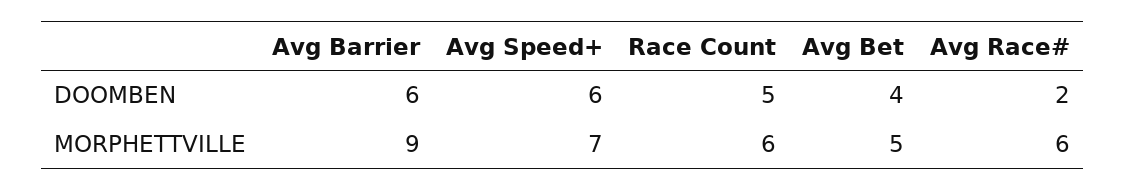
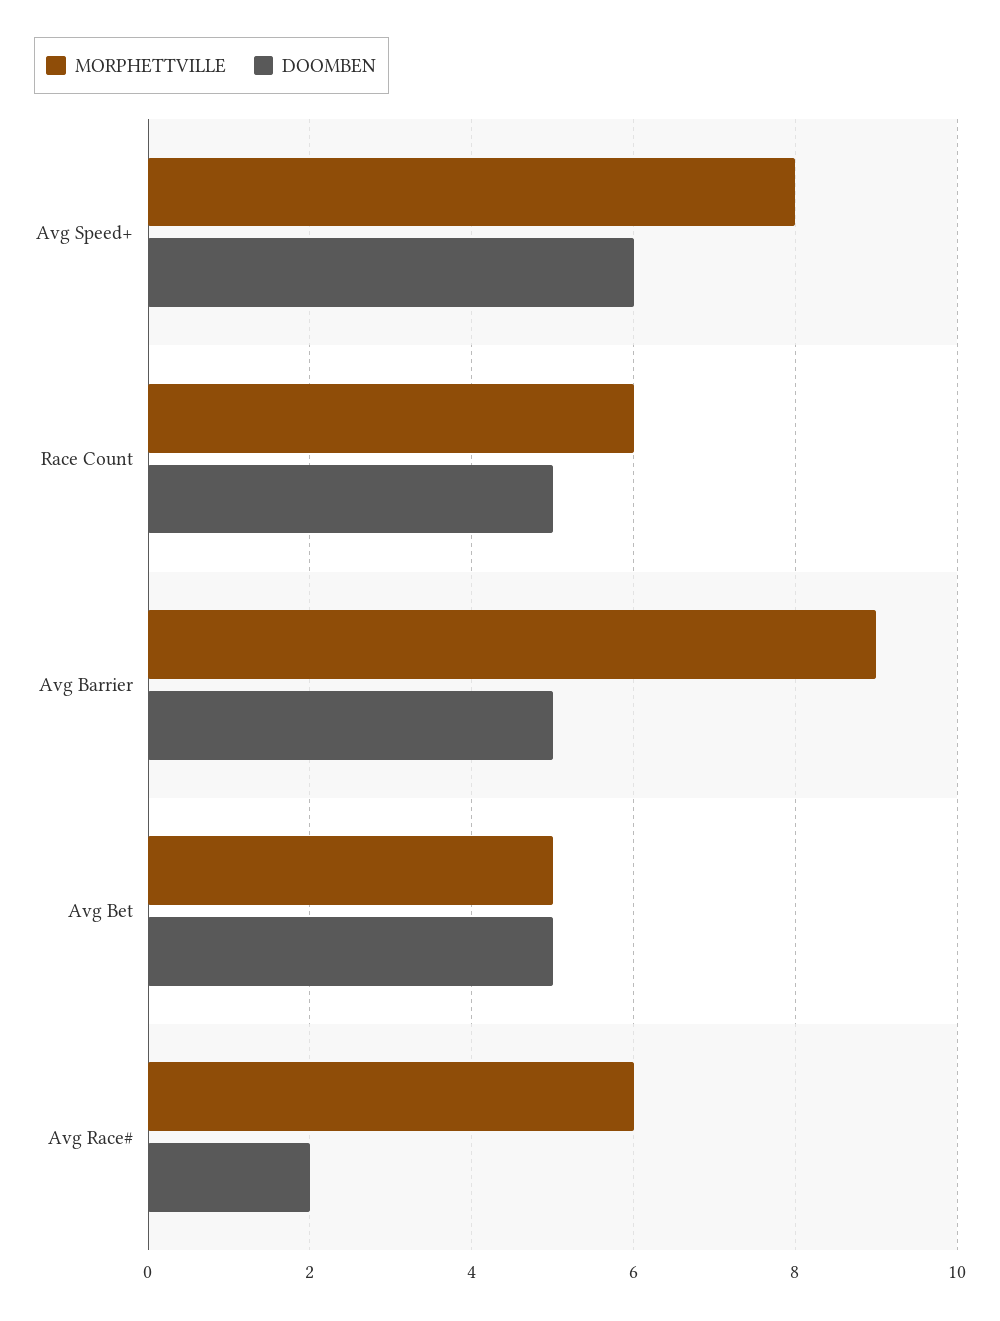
DOOMBEN, Avg Barrier: 6 -> 5
DOOMBEN, Avg Bet: 4 -> 5
MORPHETTVILLE, Avg Speed+: 7 -> 8

